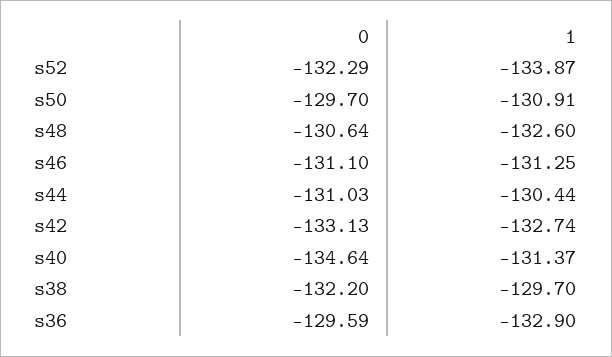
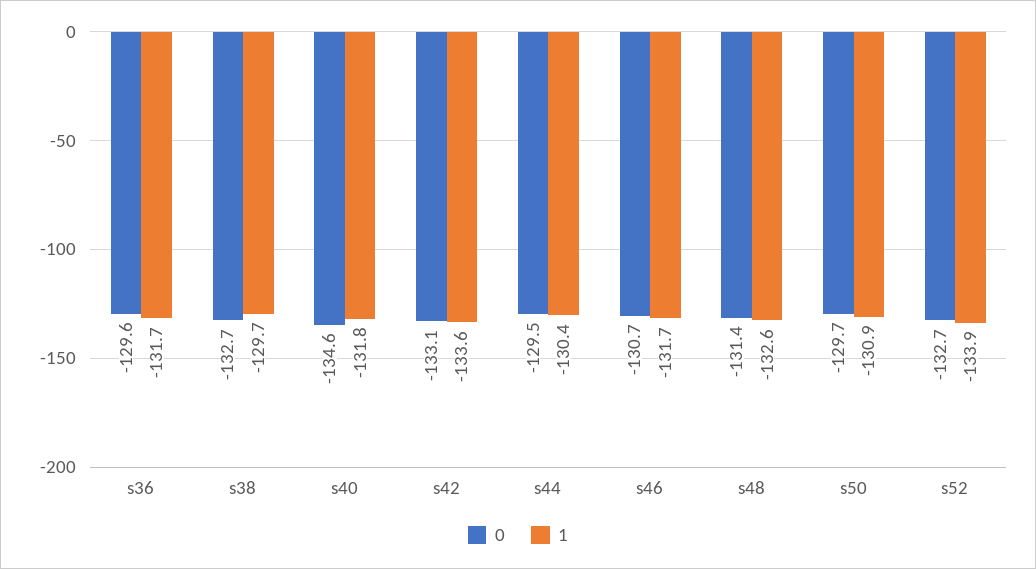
0, s52: -132.29 -> -132.7
0, s48: -130.64 -> -131.4
0, s46: -131.1 -> -130.7
1, s46: -131.25 -> -131.7
0, s44: -131.03 -> -129.5
1, s42: -132.74 -> -133.6
1, s40: -131.37 -> -131.8
0, s38: -132.2 -> -132.7
1, s36: -132.9 -> -131.7

